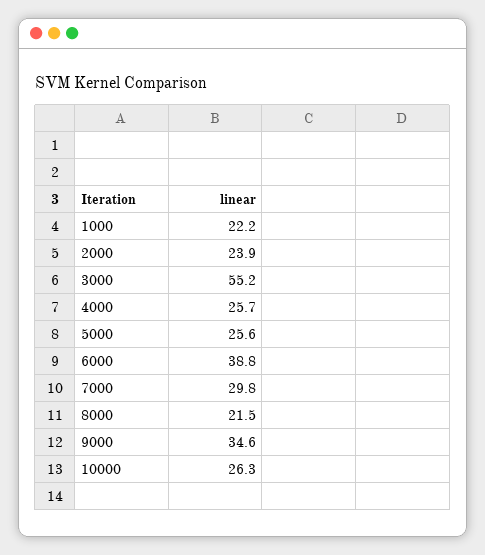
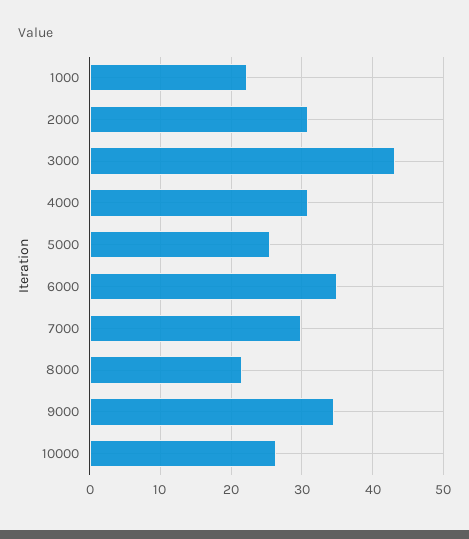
2000: 23.9 -> 31
3000: 55.2 -> 43
4000: 25.7 -> 31
6000: 38.8 -> 35

